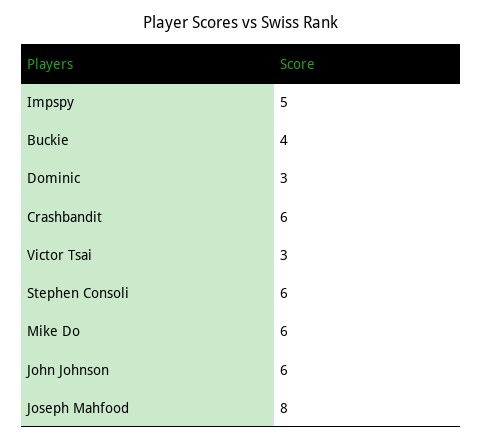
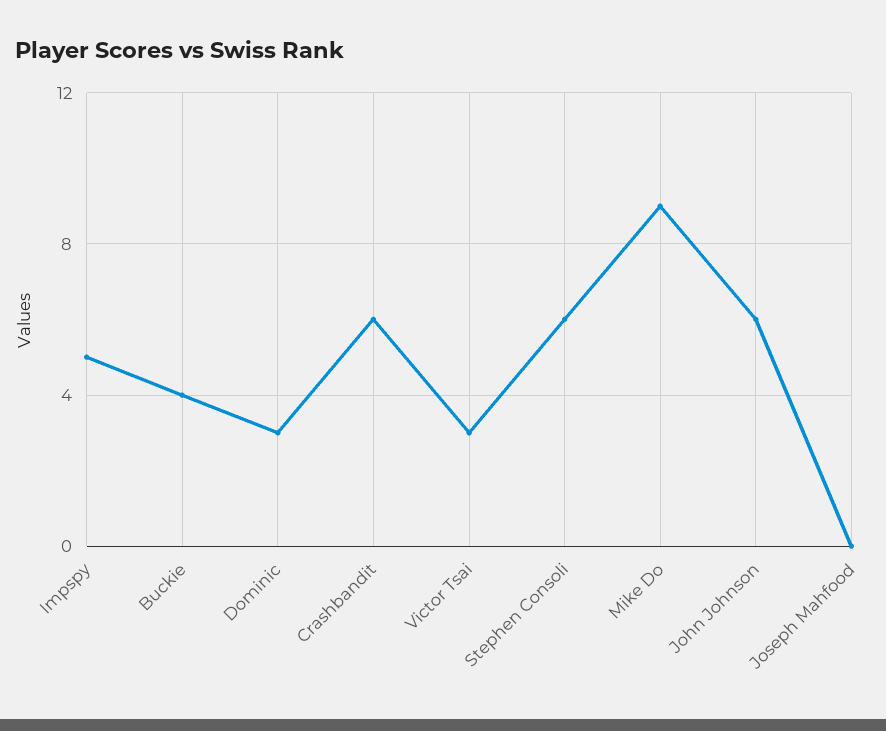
Mike Do: 6 -> 9
Joseph Mahfood: 8 -> 0

